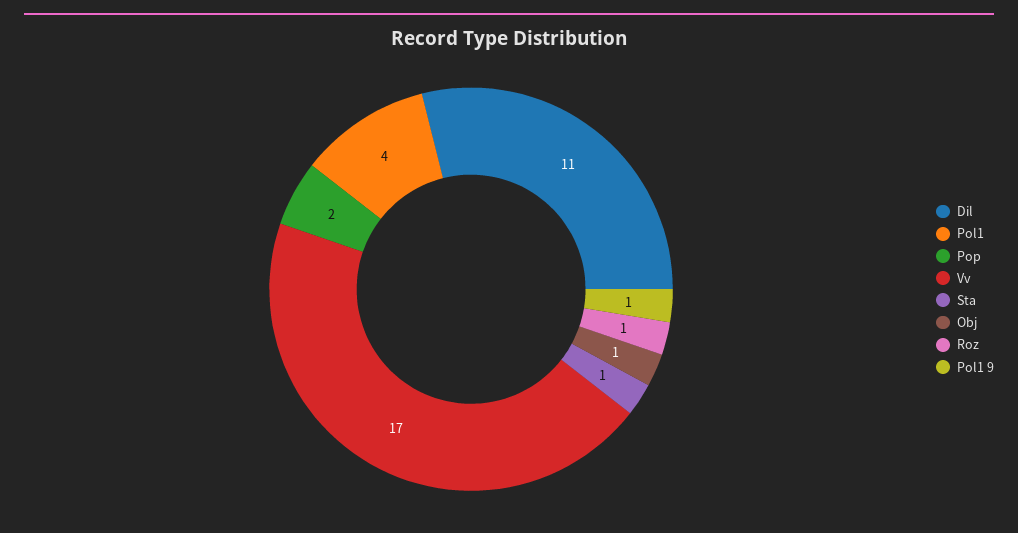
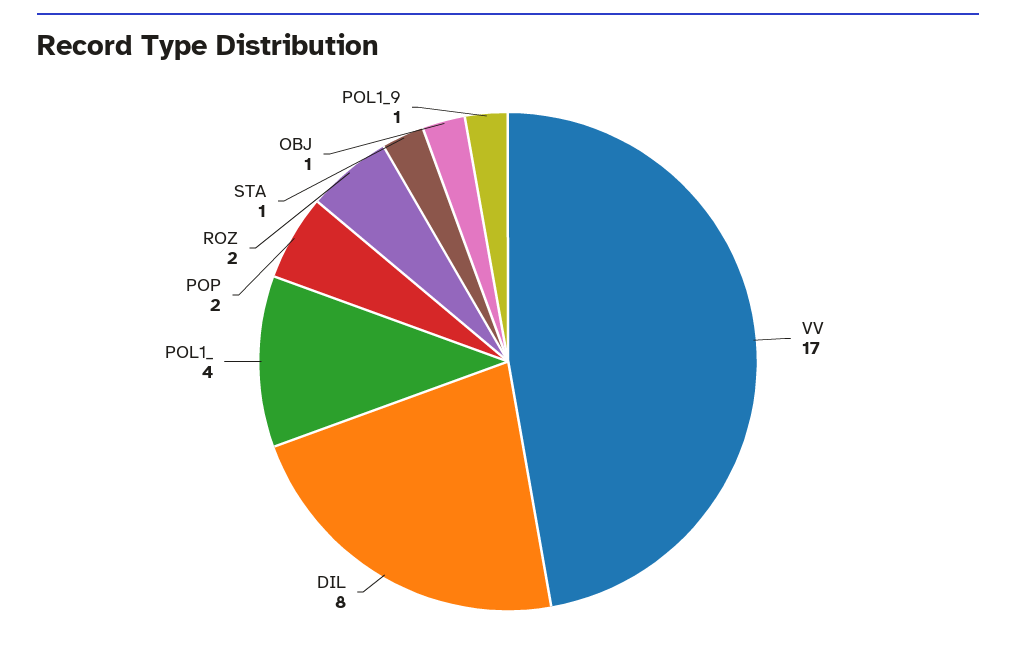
Dil: 11 -> 8
Roz: 1 -> 2

